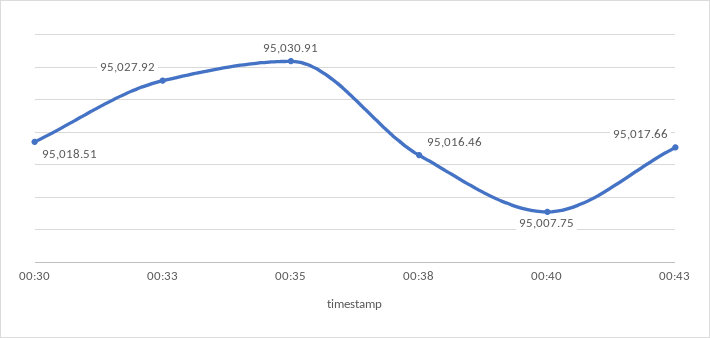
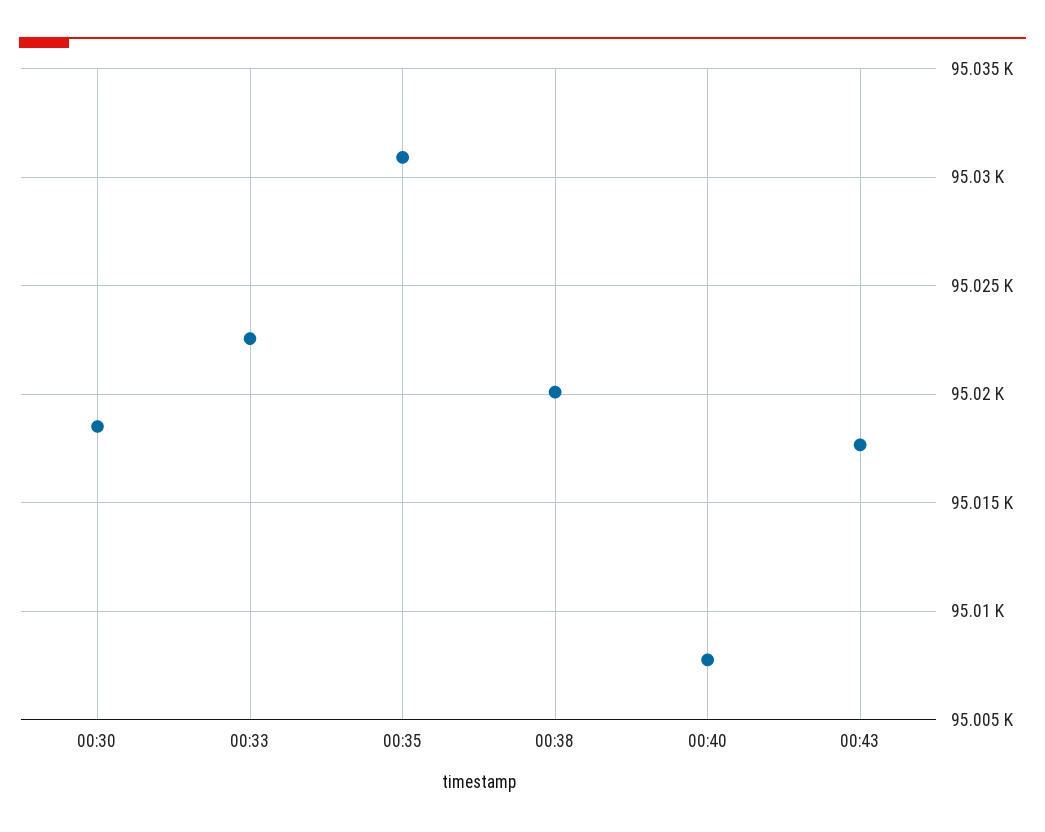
00:33: 95027.92 -> 95022.5
00:38: 95016.46 -> 95020

